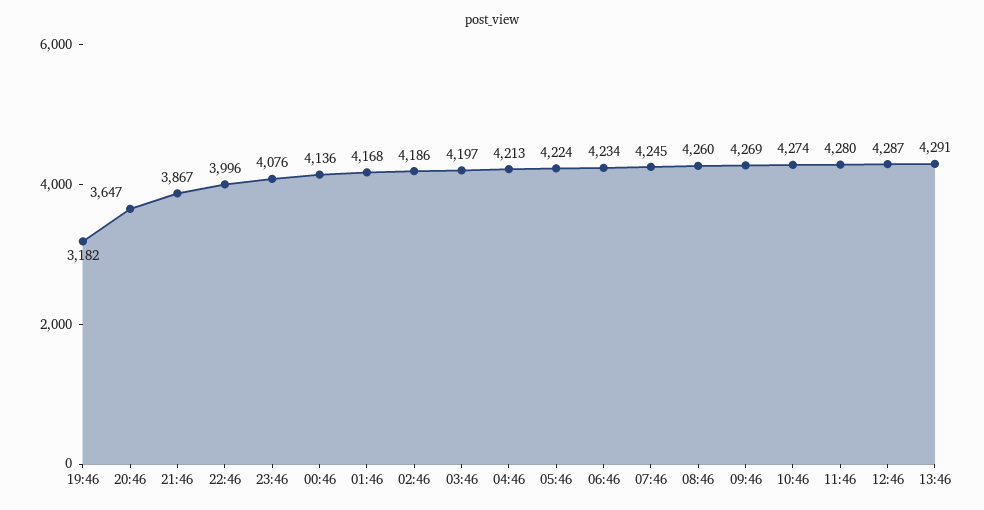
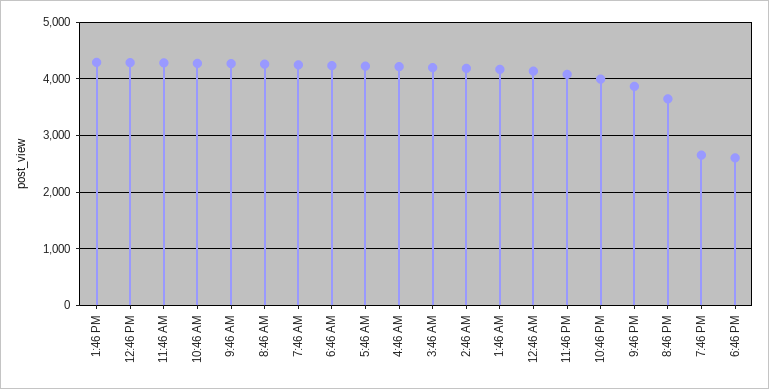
19:46: 3182 -> 2600
6:46 PM: none -> 2600

